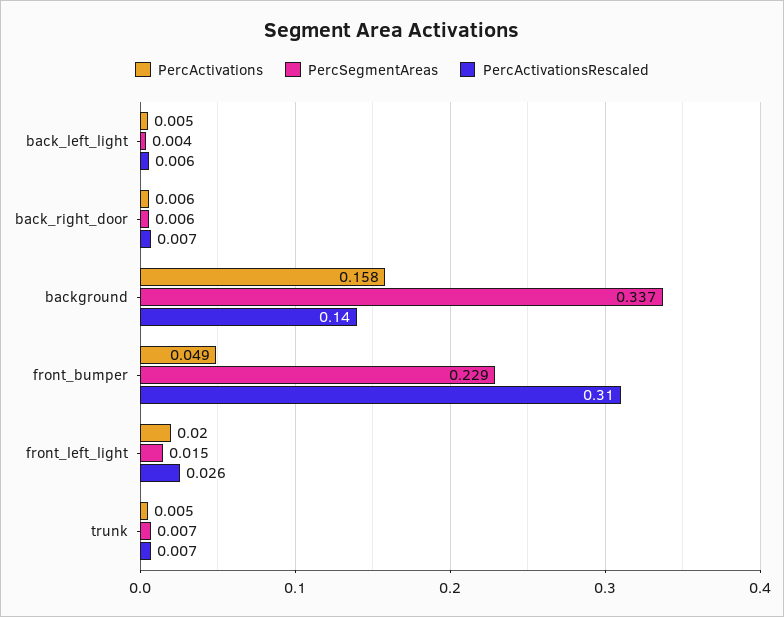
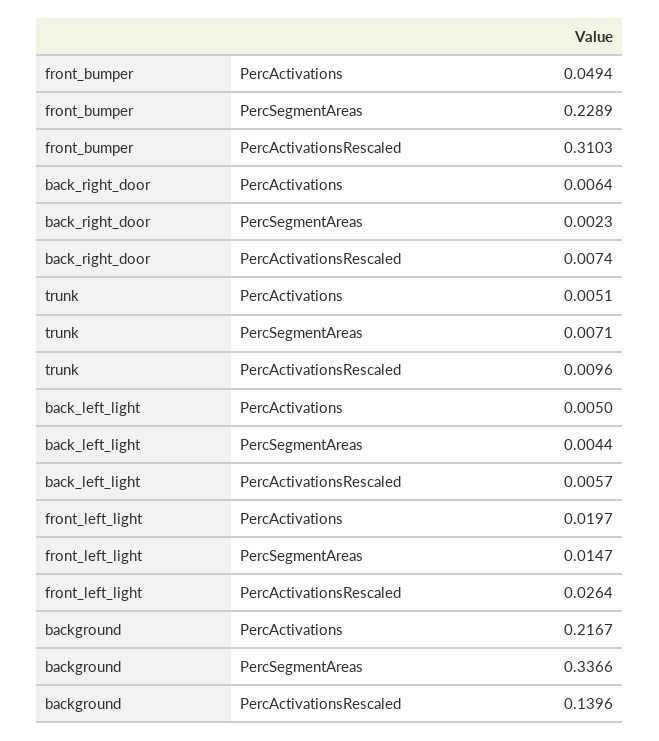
PercSegmentAreas, back_right_door: 0.006 -> 0.0023
PercActivations, background: 0.158 -> 0.2167
PercActivationsRescaled, trunk: 0.007 -> 0.0096

